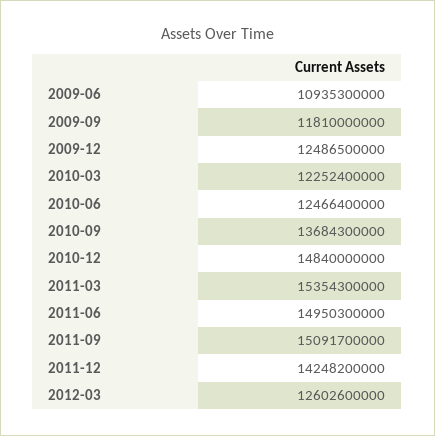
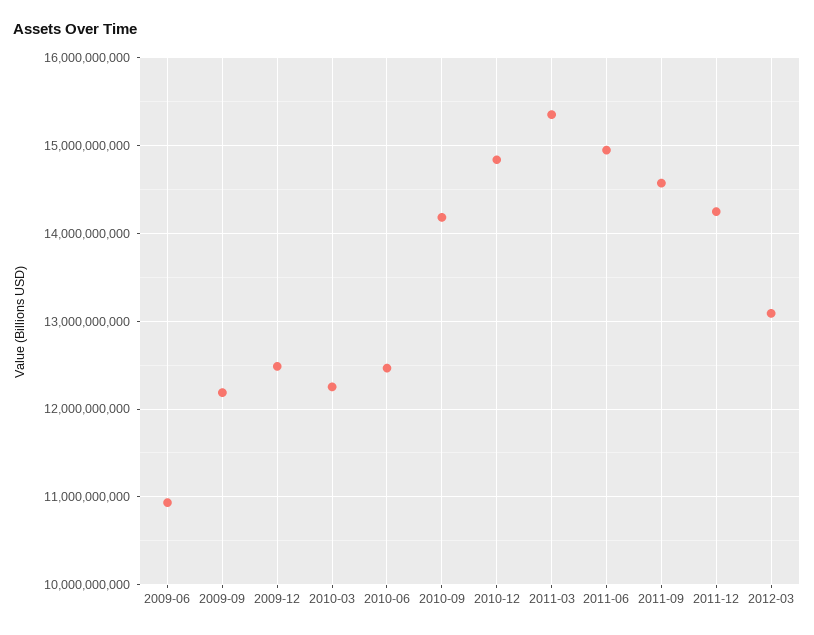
2009-09: 11810000000 -> 12200000000
2010-09: 13684300000 -> 14200000000
2011-09: 15091700000 -> 14600000000
2012-03: 12602600000 -> 13100000000

